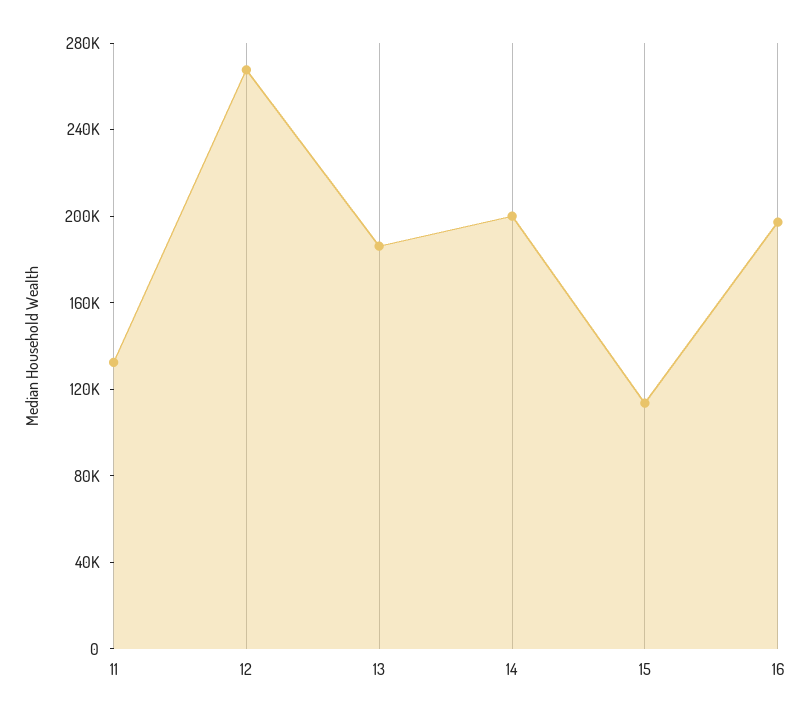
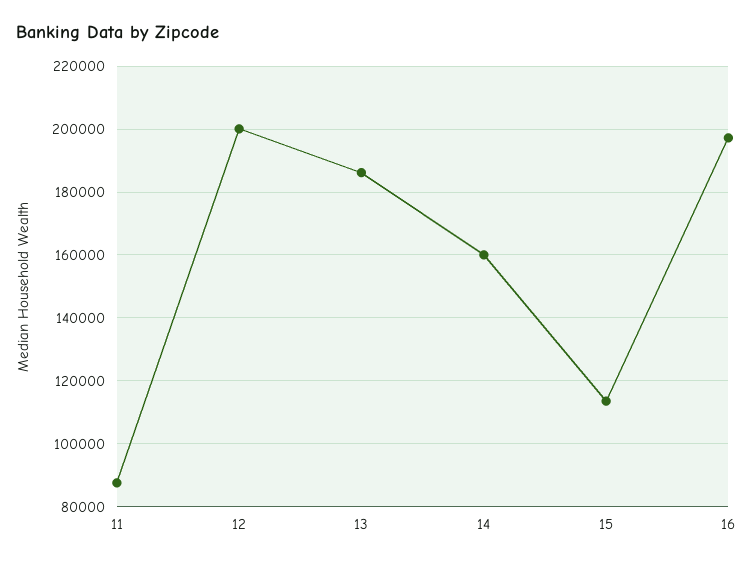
11: 130000 -> 88000
12: 270000 -> 200000
14: 200000 -> 160000

